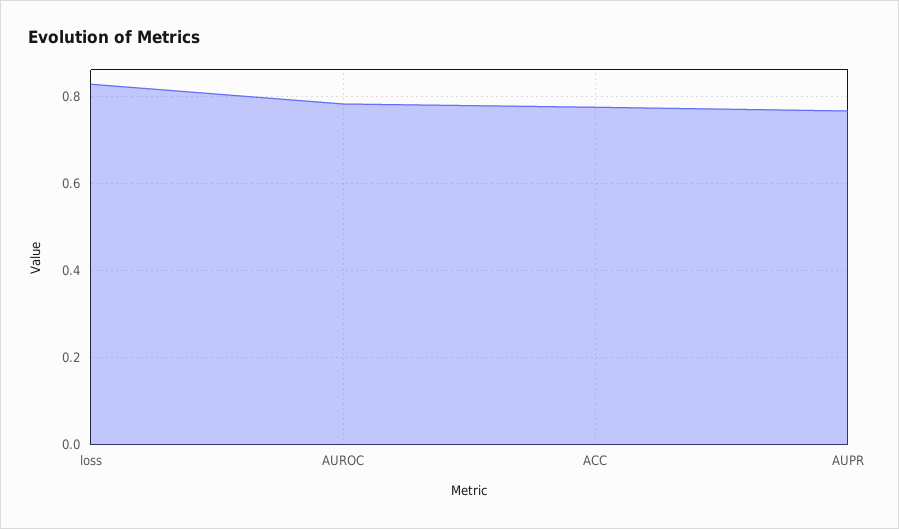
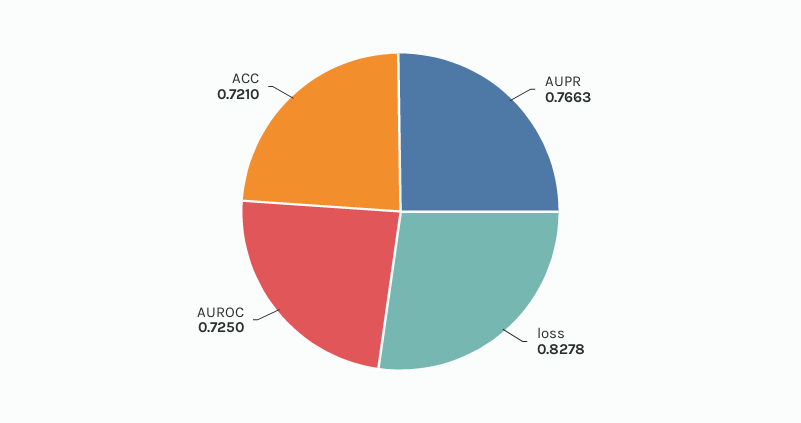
AUROC: 0.78 -> 0.725
ACC: 0.78 -> 0.721

